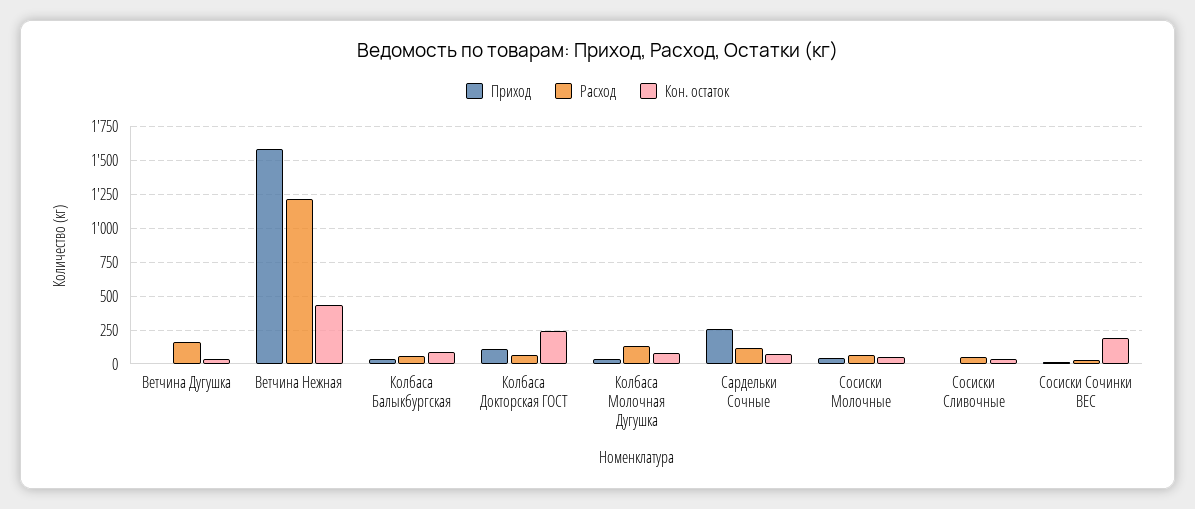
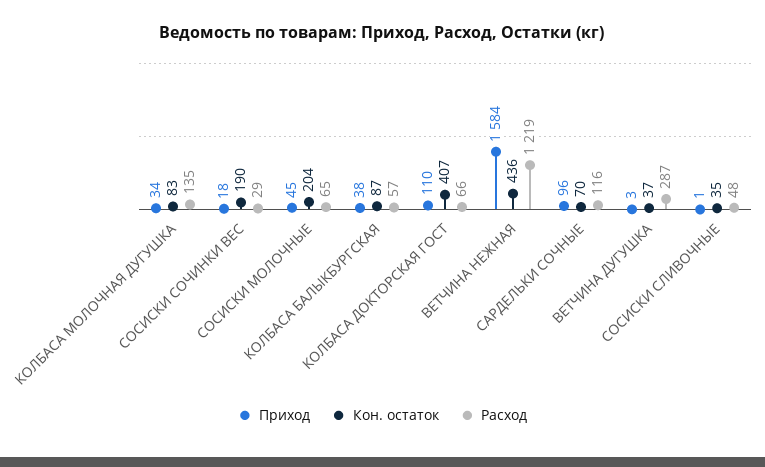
Расход, Ветчина Дугушка: 150 -> 287
Кон. остаток, Колбаса Докторская ГОСТ: 250 -> 407
Приход, Сардельки Сочные: 250 -> 96
Кон. остаток, Сосиски Молочные: 50 -> 204

